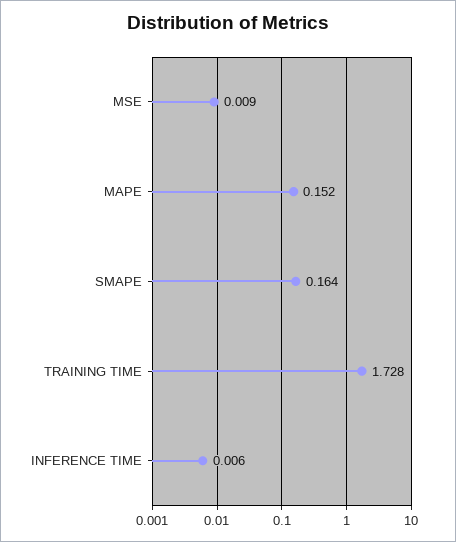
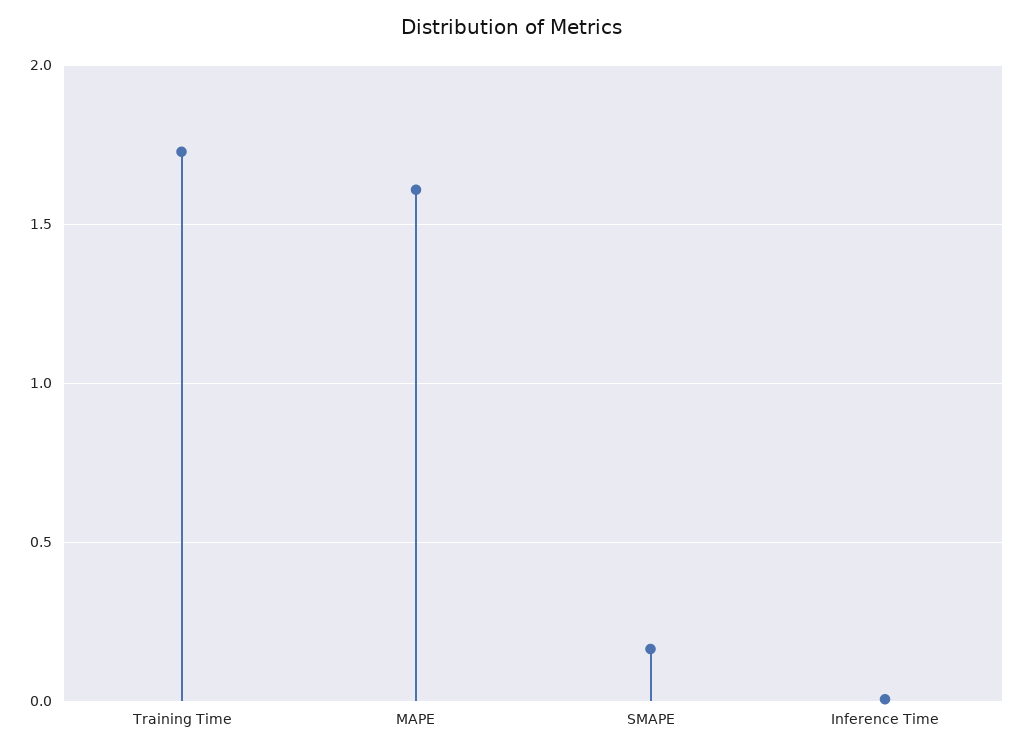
MSE: 0.009 -> none
MAPE: 0.152 -> 1.6

